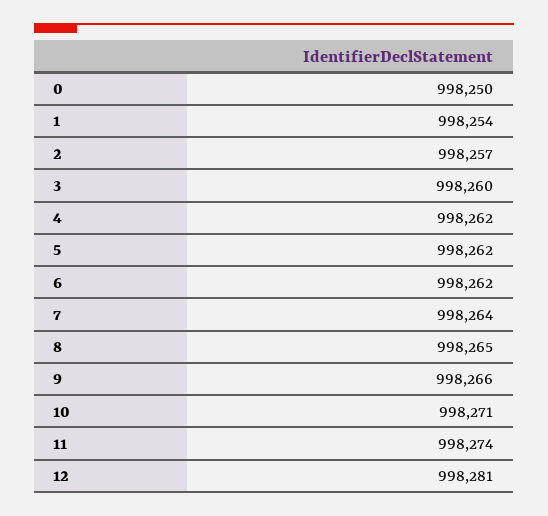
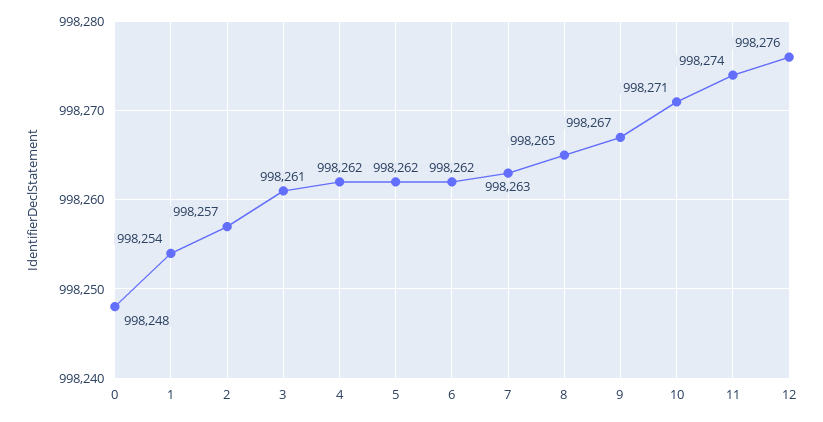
0: 998250 -> 998248
3: 998260 -> 998261
7: 998264 -> 998263
9: 998266 -> 998267
12: 998281 -> 998276

